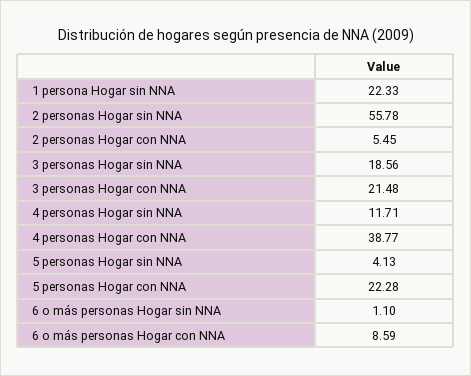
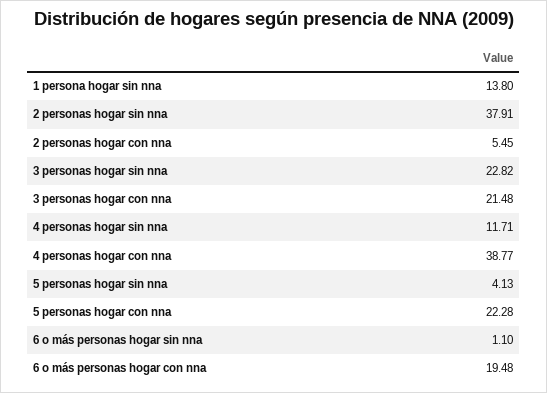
1 persona Hogar sin NNA: 22.33 -> 13.8
2 personas Hogar sin NNA: 55.78 -> 37.91
3 personas Hogar sin NNA: 18.56 -> 22.82
6 o más personas Hogar con NNA: 8.59 -> 19.48

